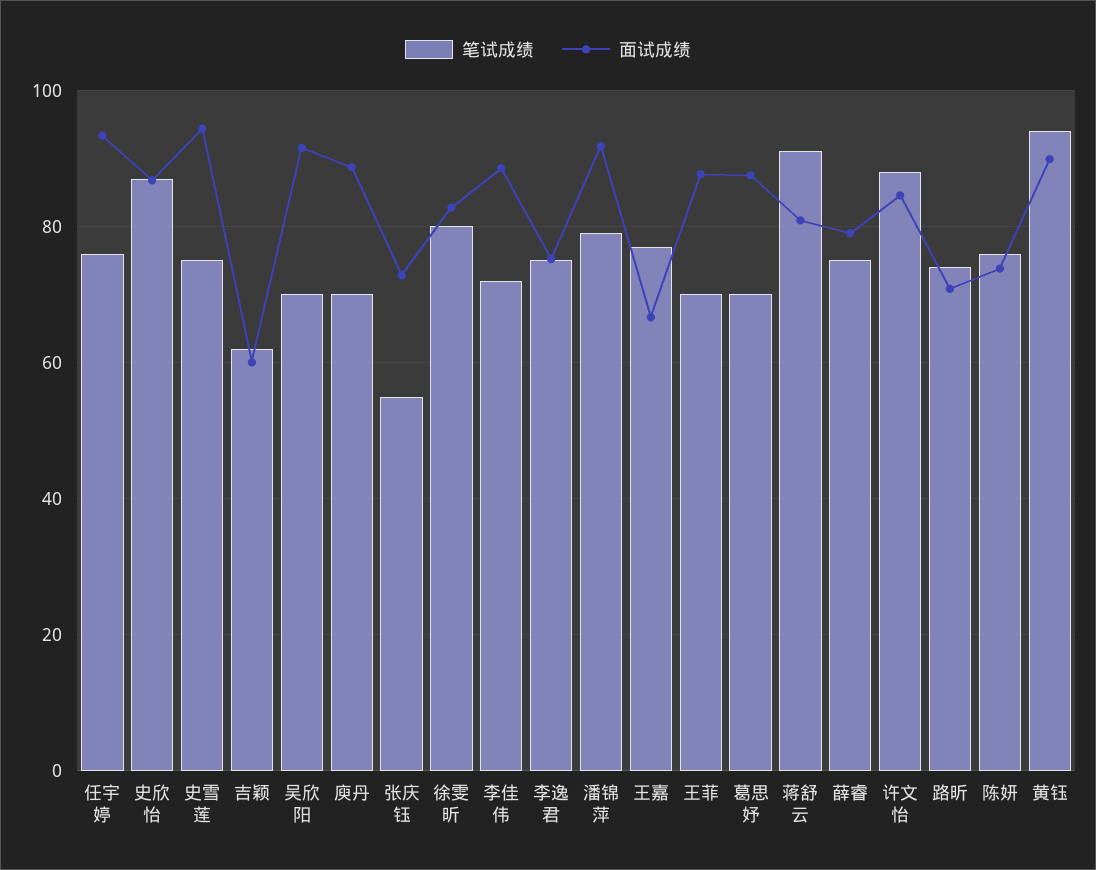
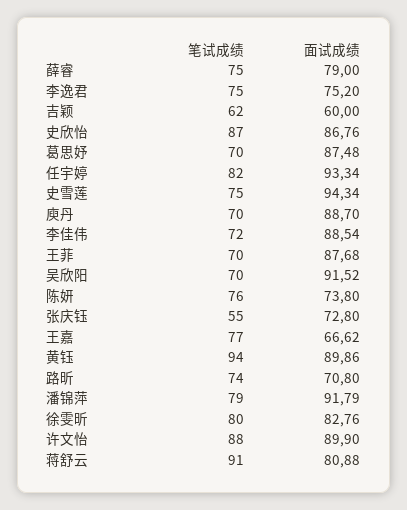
笔试成绩, 任宇婷: 76 -> 82
面试成绩, 许文怡: 84 -> 89.9

